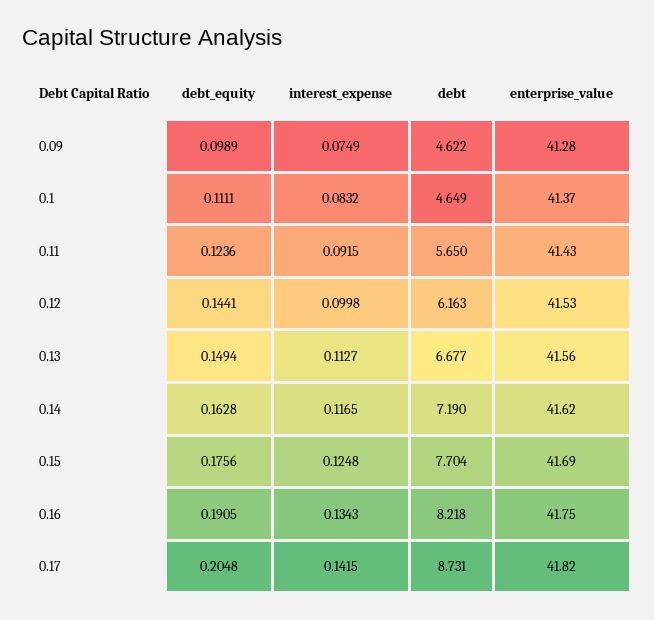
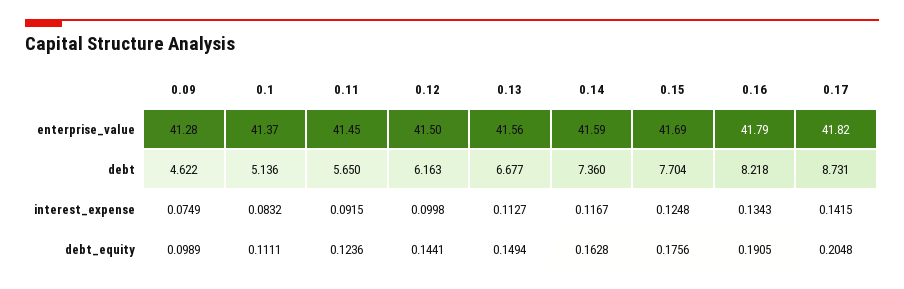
debt, 0.1: 4.649 -> 5.136
enterprise_value, 0.11: 41.43 -> 41.45
enterprise_value, 0.12: 41.53 -> 41.5
interest_expense, 0.14: 0.1165 -> 0.1167
debt, 0.14: 7.19 -> 7.36
enterprise_value, 0.14: 41.62 -> 41.59
enterprise_value, 0.16: 41.75 -> 41.79

